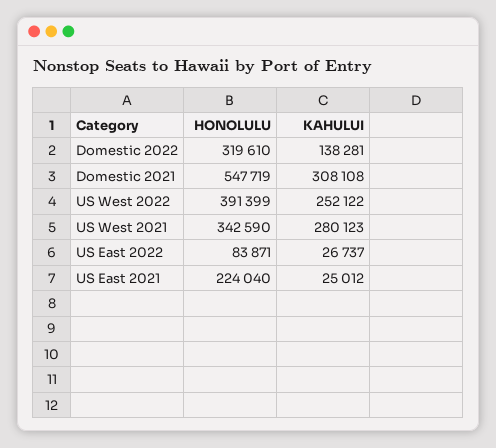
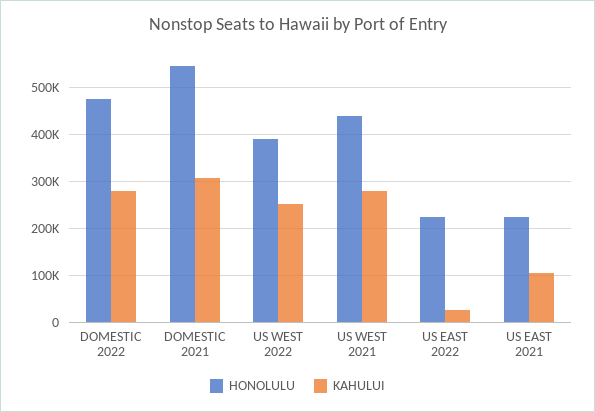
HONOLULU, Domestic 2022: 319610 -> 480000
KAHULUI, Domestic 2022: 138281 -> 280000
HONOLULU, US West 2021: 342590 -> 440000
HONOLULU, US East 2022: 83871 -> 220000
KAHULUI, US East 2021: 25012 -> 100000

